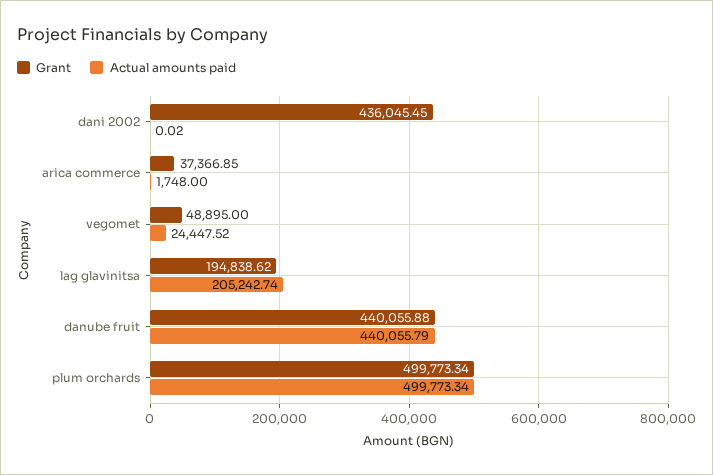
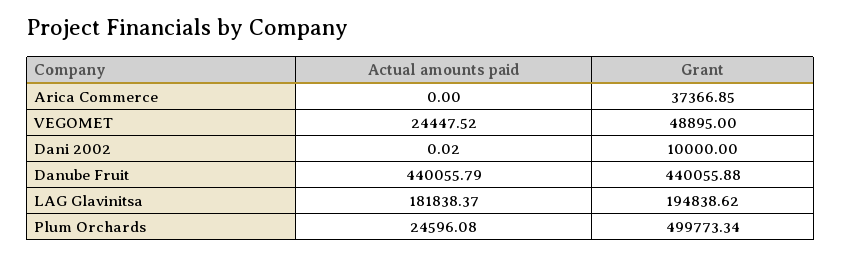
Grant, dani 2002: 436045.45 -> 10000
Actual amounts paid, arica commerce: 1748 -> 0
Actual amounts paid, lag glavinitsa: 205242.74 -> 181838.37
Actual amounts paid, plum orchards: 499773.34 -> 24596.08

